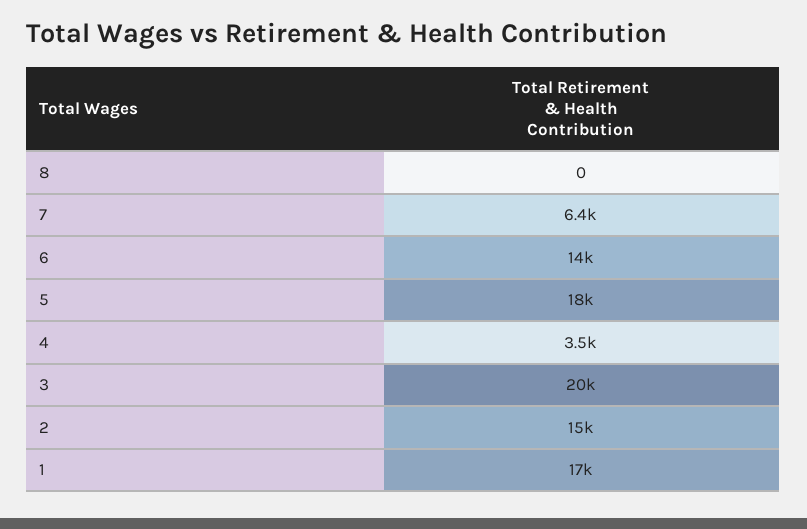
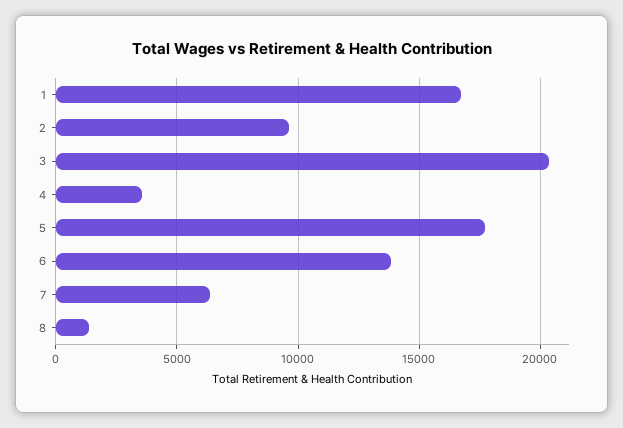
8: 0 -> 1500
2: 15000 -> 9500

